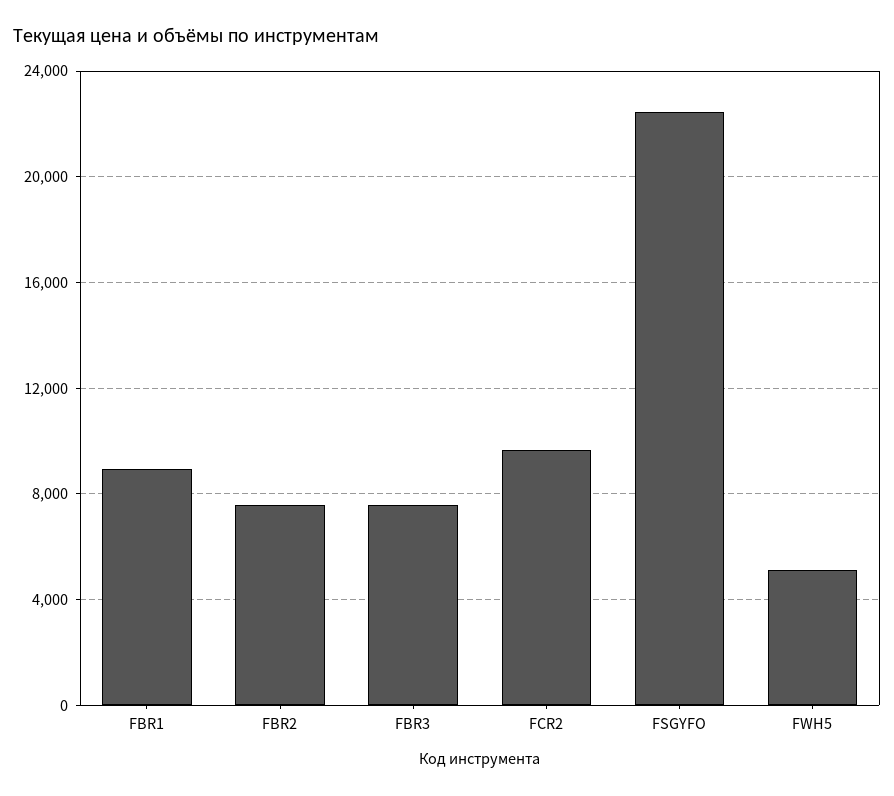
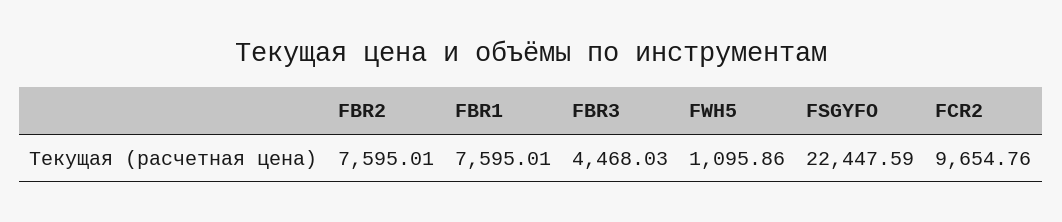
FBR1: 9000 -> 7595.01
FBR3: 7500 -> 4468.03
FWH5: 5000 -> 1095.86

